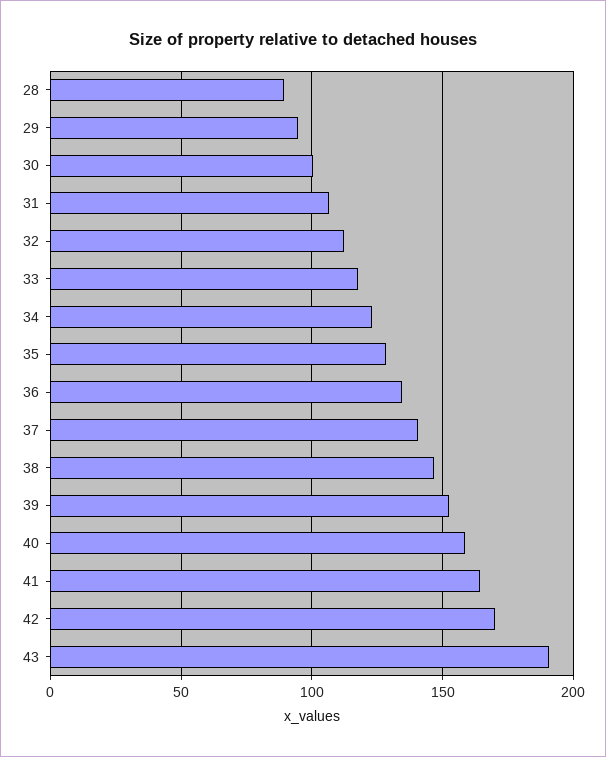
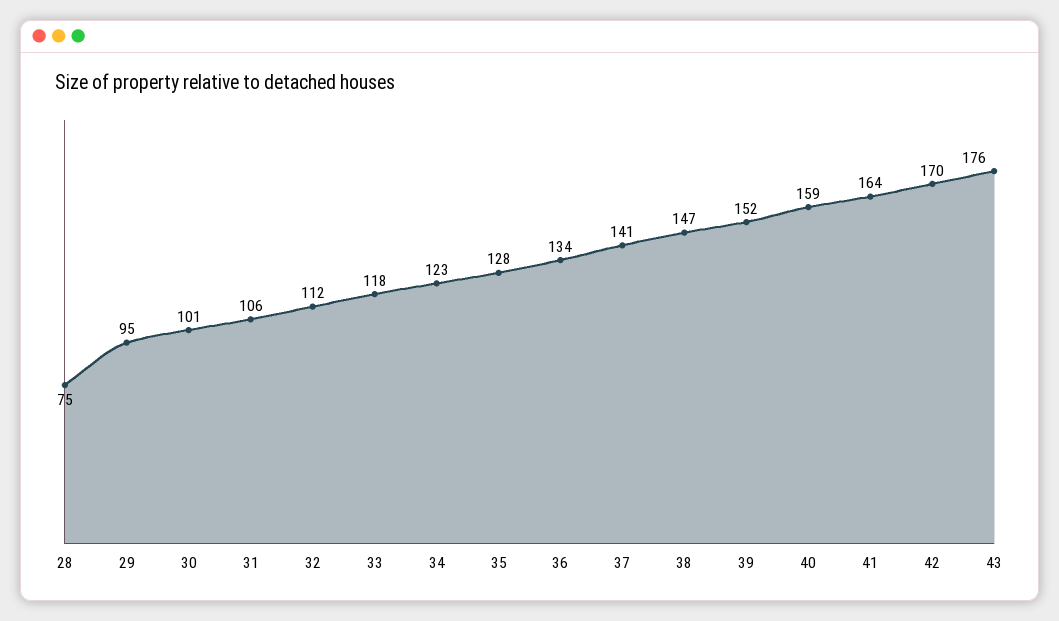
28: 90 -> 75
43: 190 -> 176

